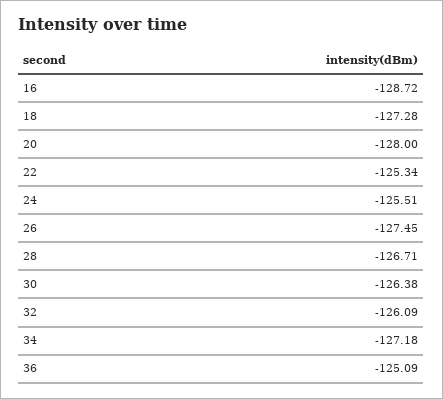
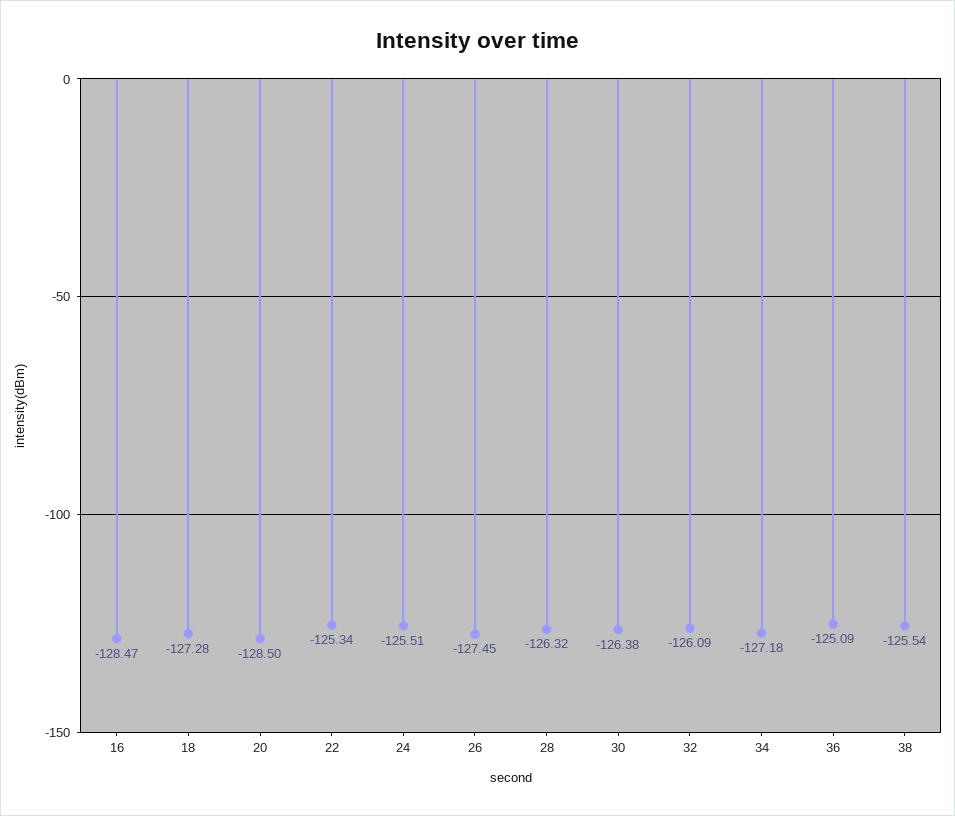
16: -128.72 -> -128.47
20: -128 -> -128.5
28: -126.71 -> -126.32
38: none -> -125.54

